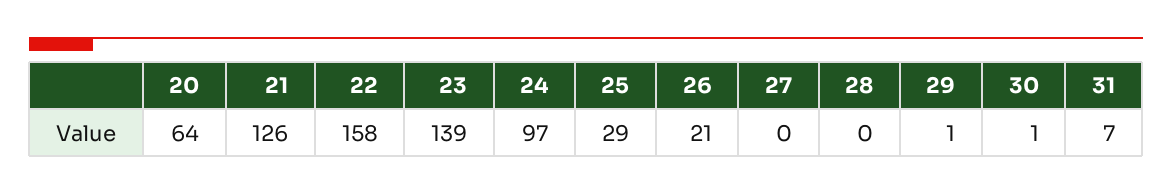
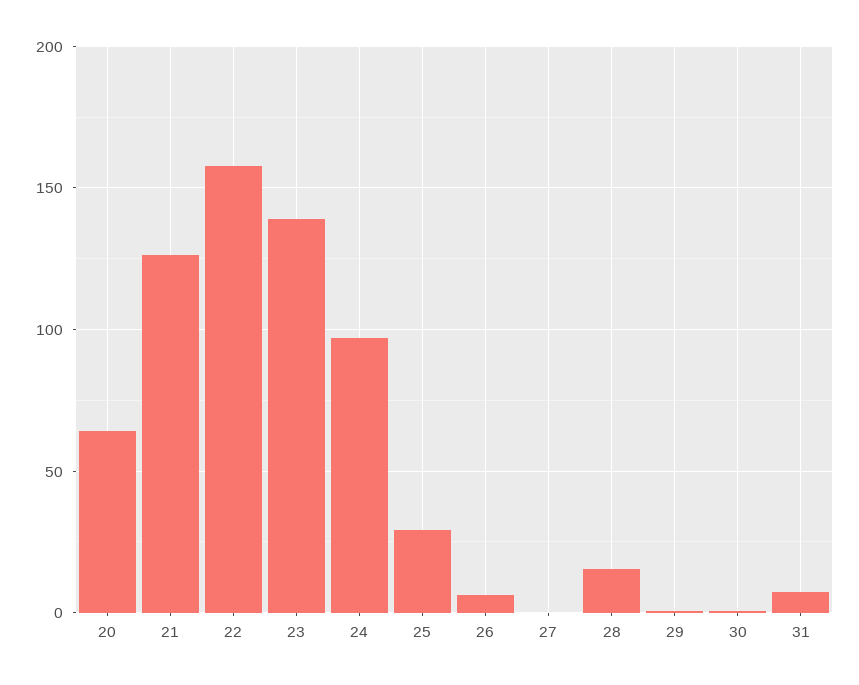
26: 21 -> 5
28: 0 -> 15

